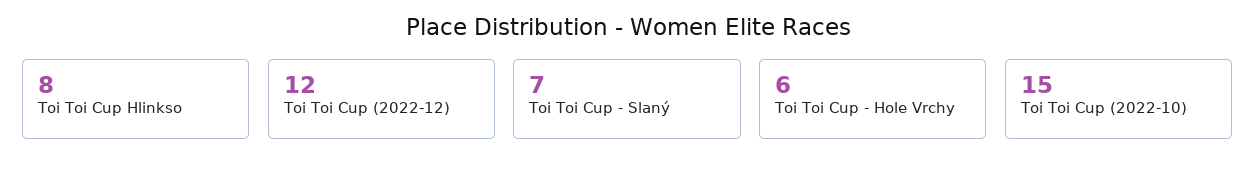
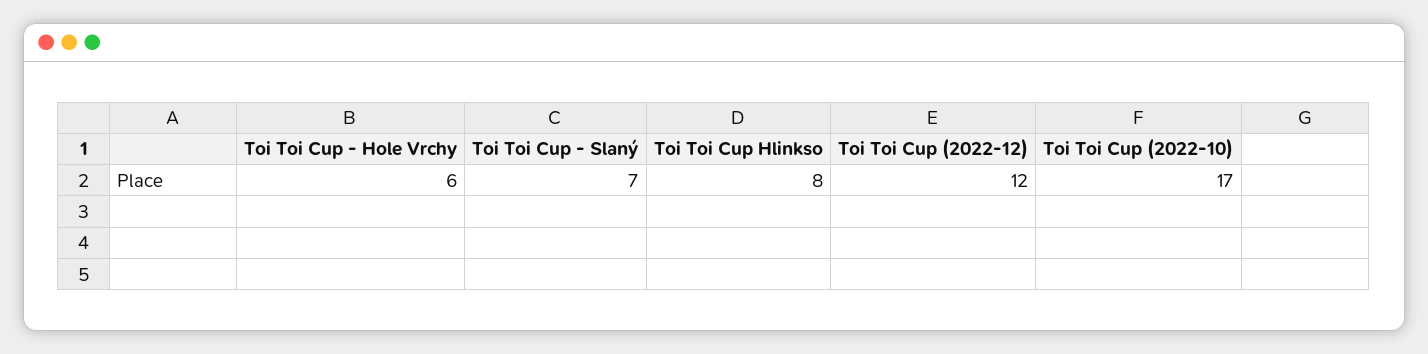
Toi Toi Cup (2022-10): 15 -> 17

